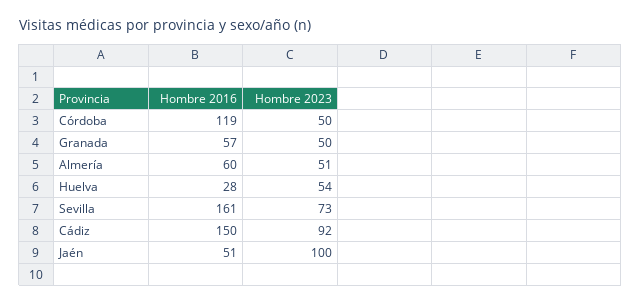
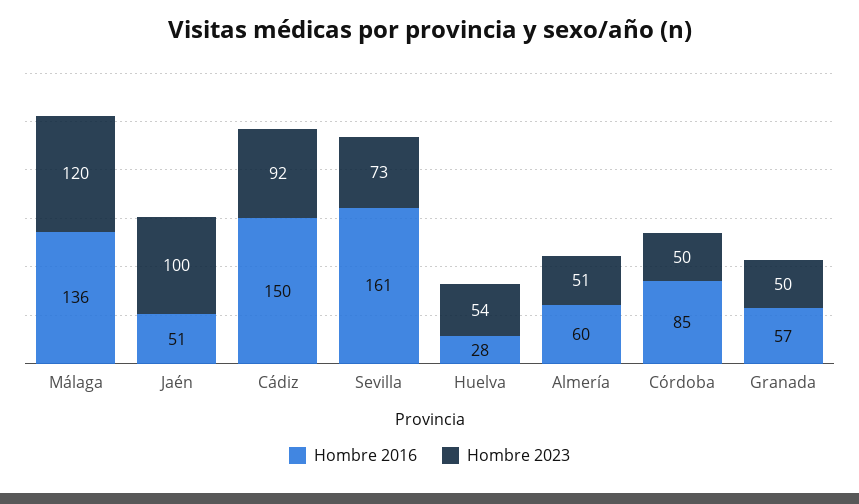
Hombre 2016, Córdoba: 119 -> 85
Hombre 2016, Málaga: none -> 136
Hombre 2023, Málaga: none -> 120

